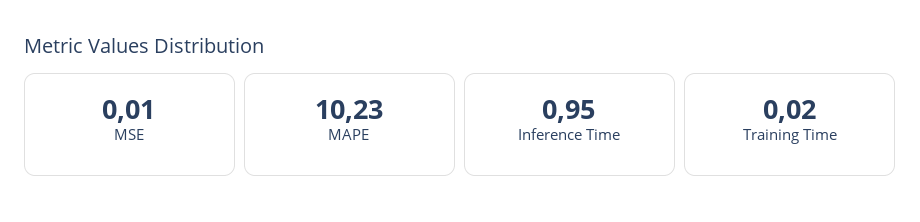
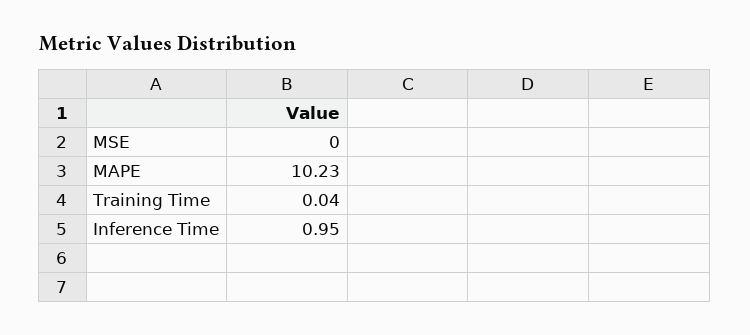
MSE: 0.01 -> 0
Training Time: 0.02 -> 0.04

